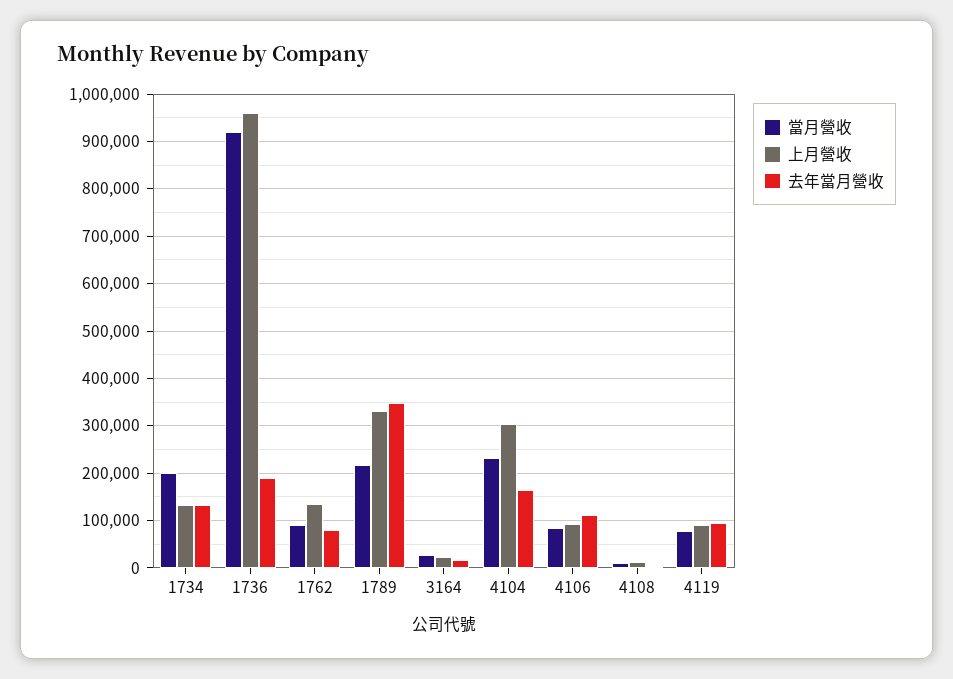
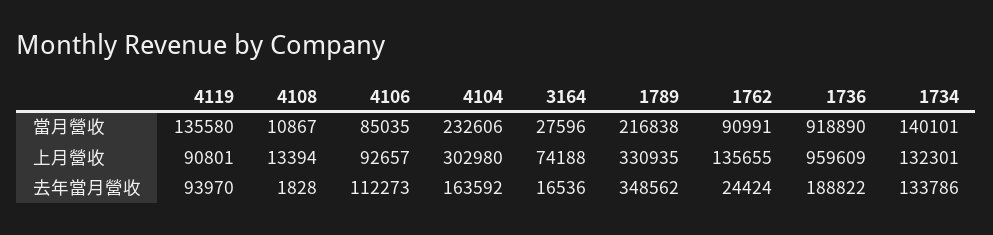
當月營收, 1734: 200000 -> 140101
去年當月營收, 1762: 80000 -> 24424
上月營收, 3164: 20000 -> 74188
當月營收, 4119: 80000 -> 135580

